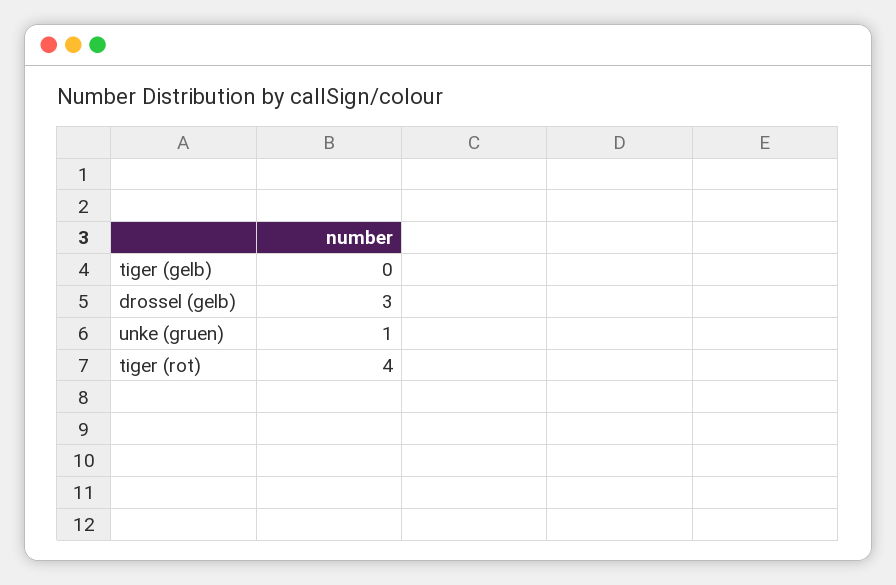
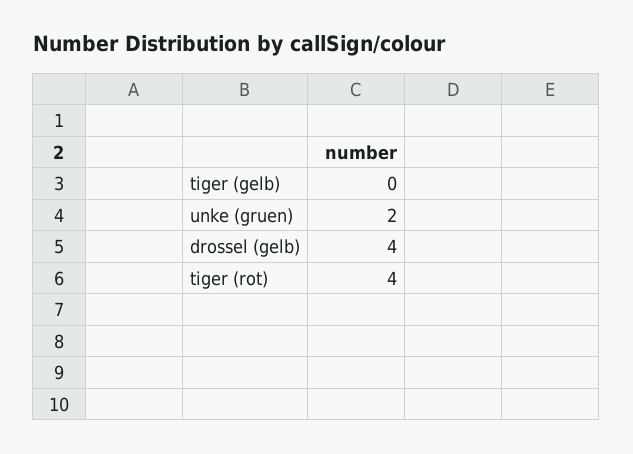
drossel (gelb): 3 -> 4
unke (gruen): 1 -> 2

